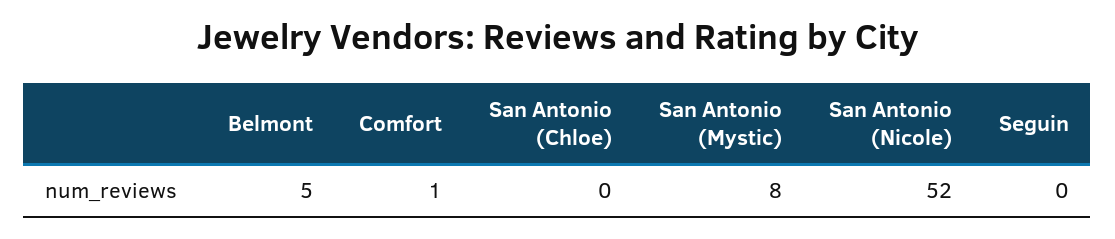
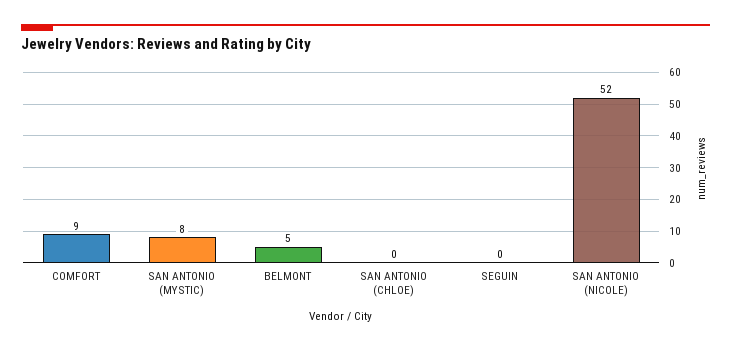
Comfort: 1 -> 9

